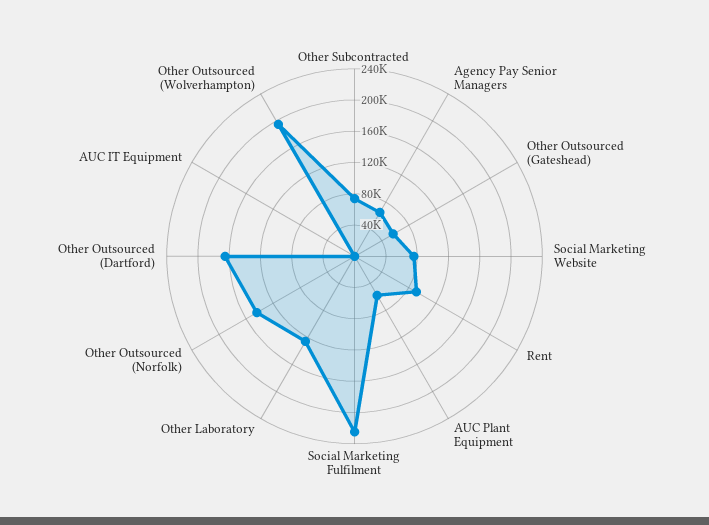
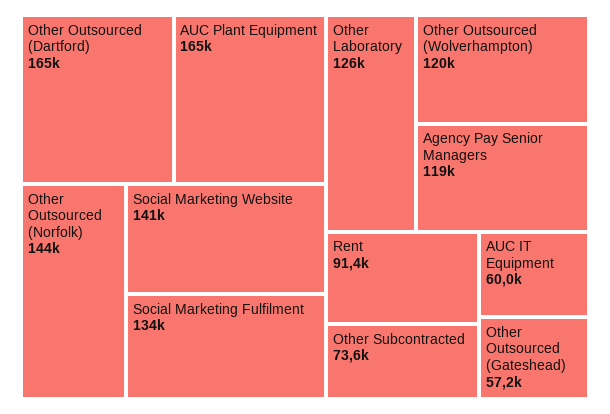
Agency Pay Senior Managers: 60000 -> 119000
Social Marketing Website: 80000 -> 141000
AUC Plant Equipment: 60000 -> 165000
Social Marketing Fulfilment: 220000 -> 134000
AUC IT Equipment: 0 -> 60000
Other Outsourced (Wolverhampton): 200000 -> 120000

